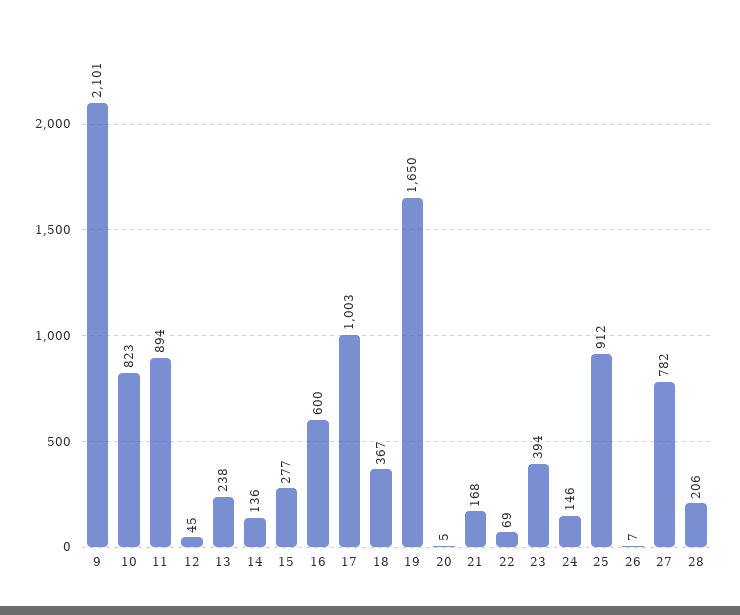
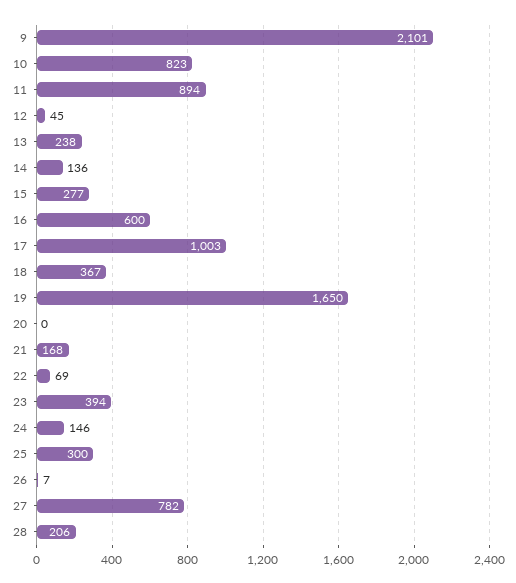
20: 5 -> 0
25: 912 -> 300

